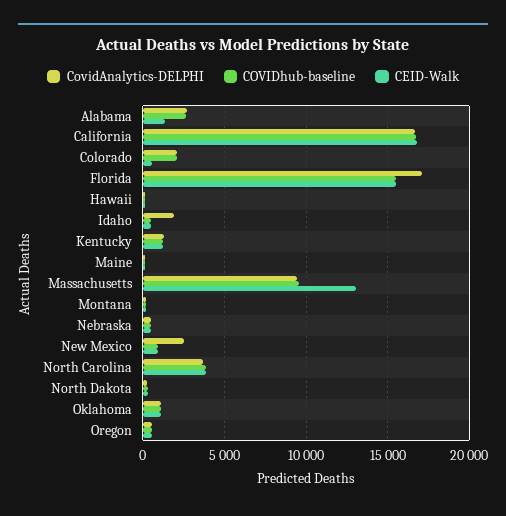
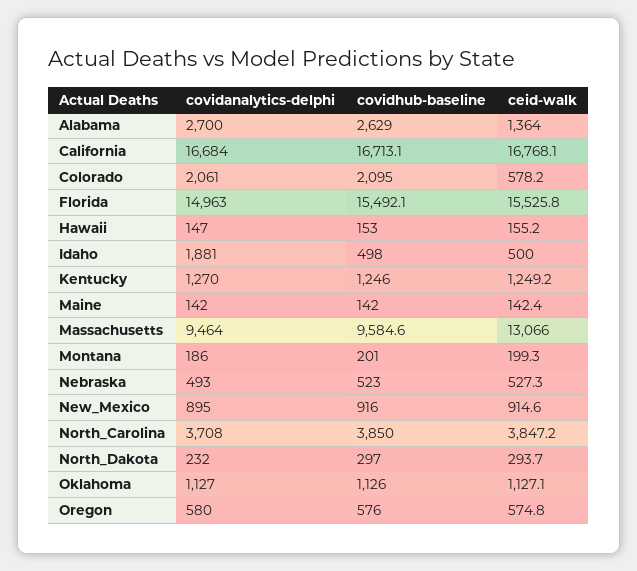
CovidAnalytics-DELPHI, Florida: 17000 -> 14963
CovidAnalytics-DELPHI, New Mexico: 2500 -> 895

